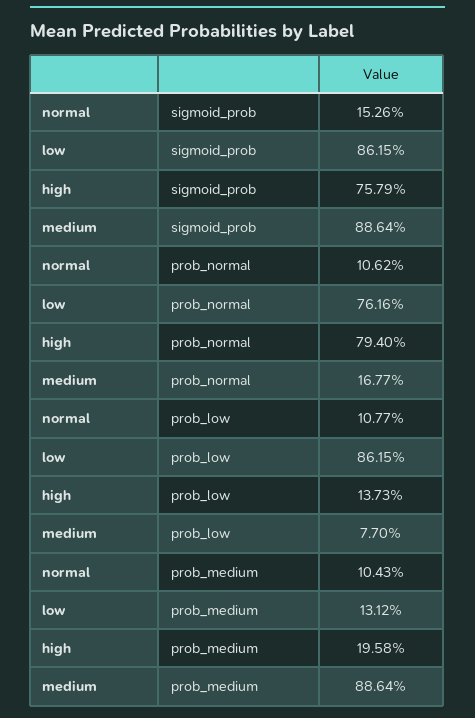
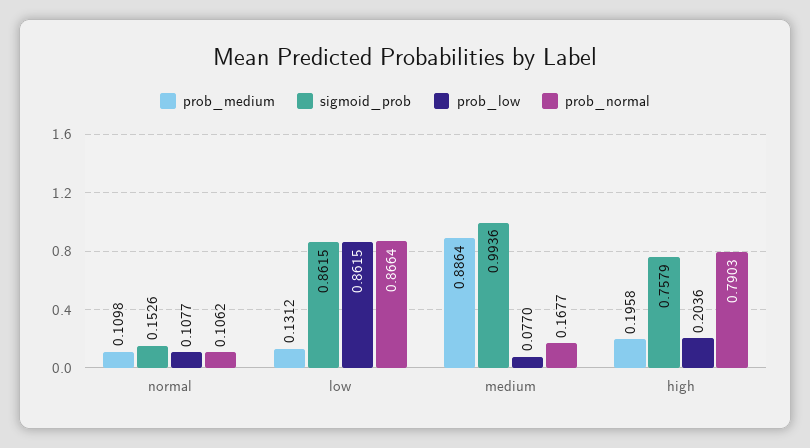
sigmoid_prob, medium: 0.8864 -> 0.9936
prob_normal, low: 0.7616 -> 0.8664
prob_normal, high: 0.794 -> 0.7903
prob_low, high: 0.1373 -> 0.2036
prob_medium, normal: 0.1043 -> 0.1098

